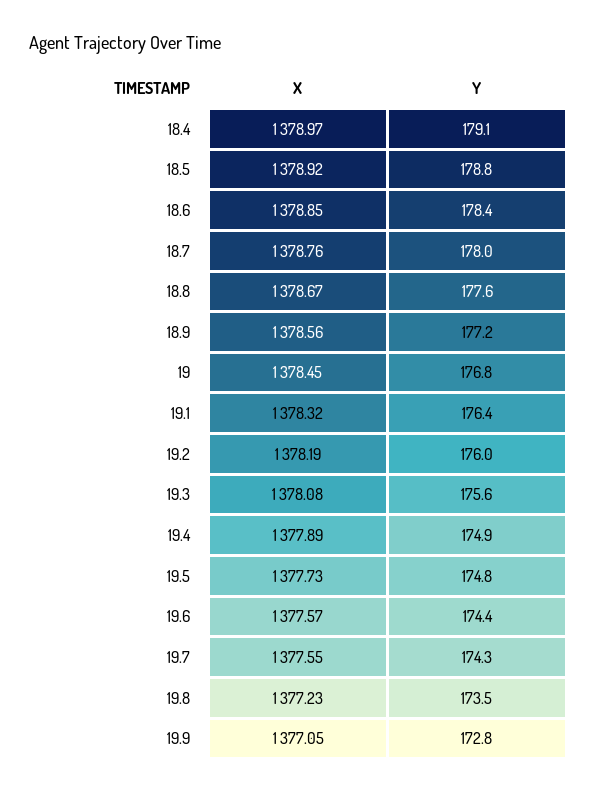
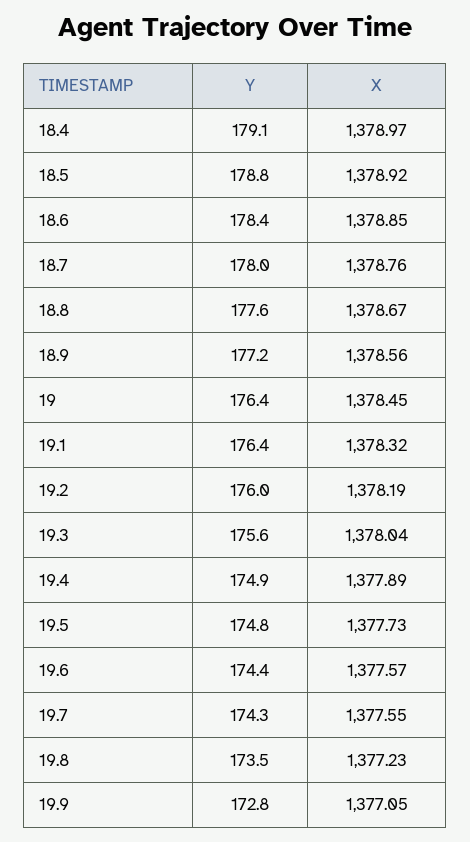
Y, 19: 176.8 -> 176.4
X, 19.3: 1378.08 -> 1378.04

